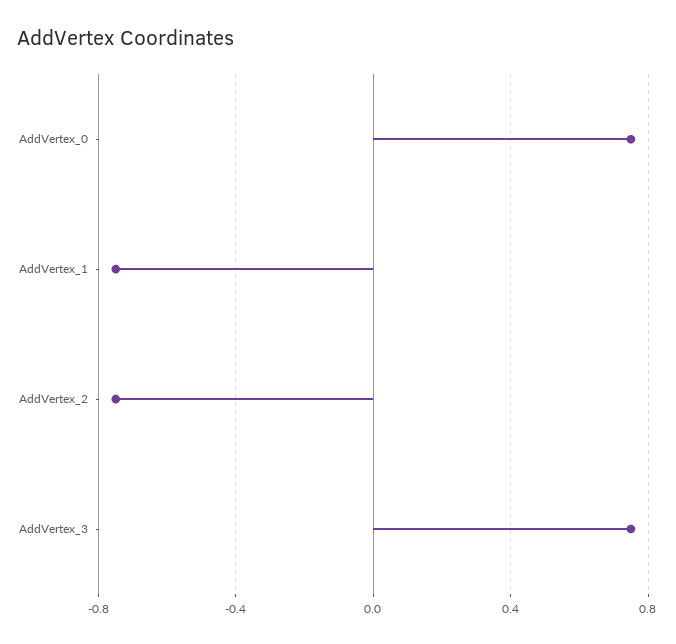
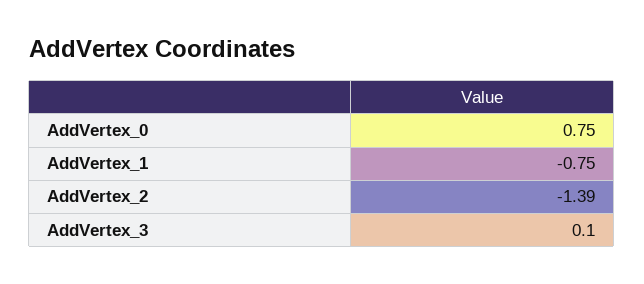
AddVertex_2: -0.75 -> -1.39
AddVertex_3: 0.75 -> 0.1

